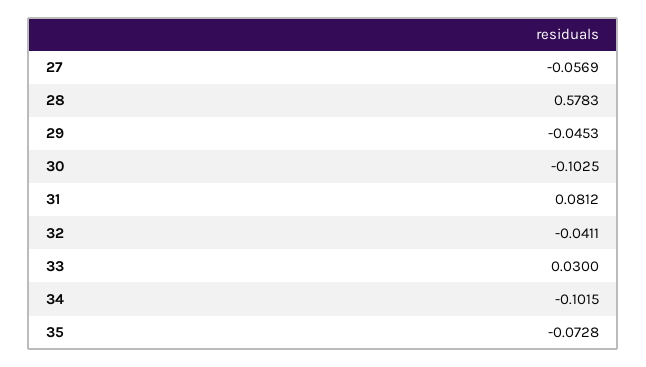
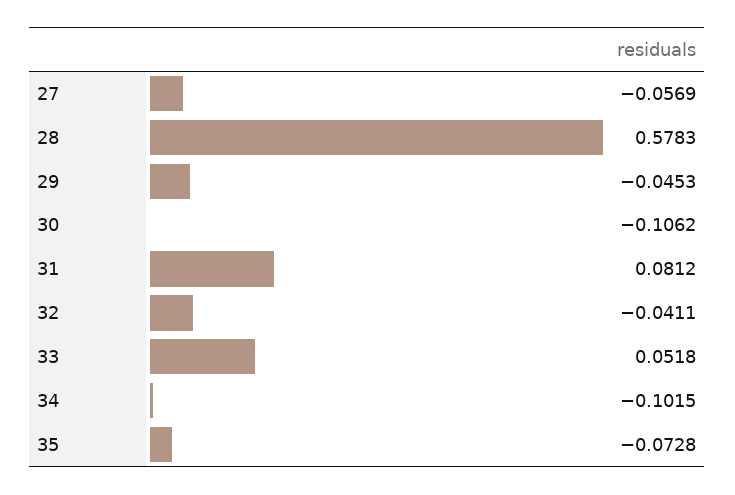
30: -0.1025 -> -0.1062
33: 0.03 -> 0.0518

